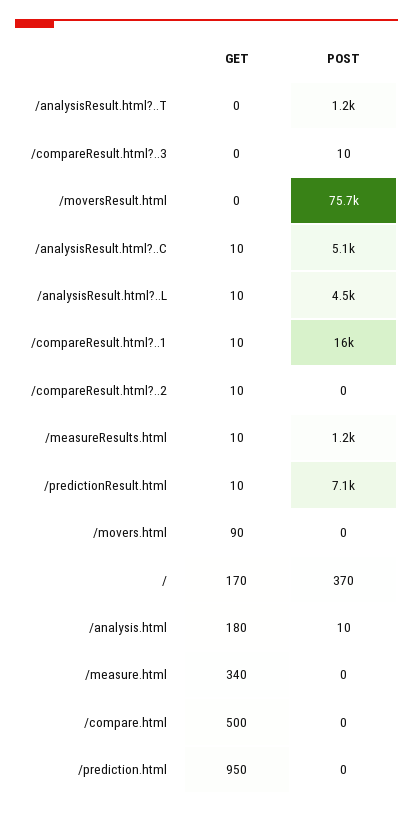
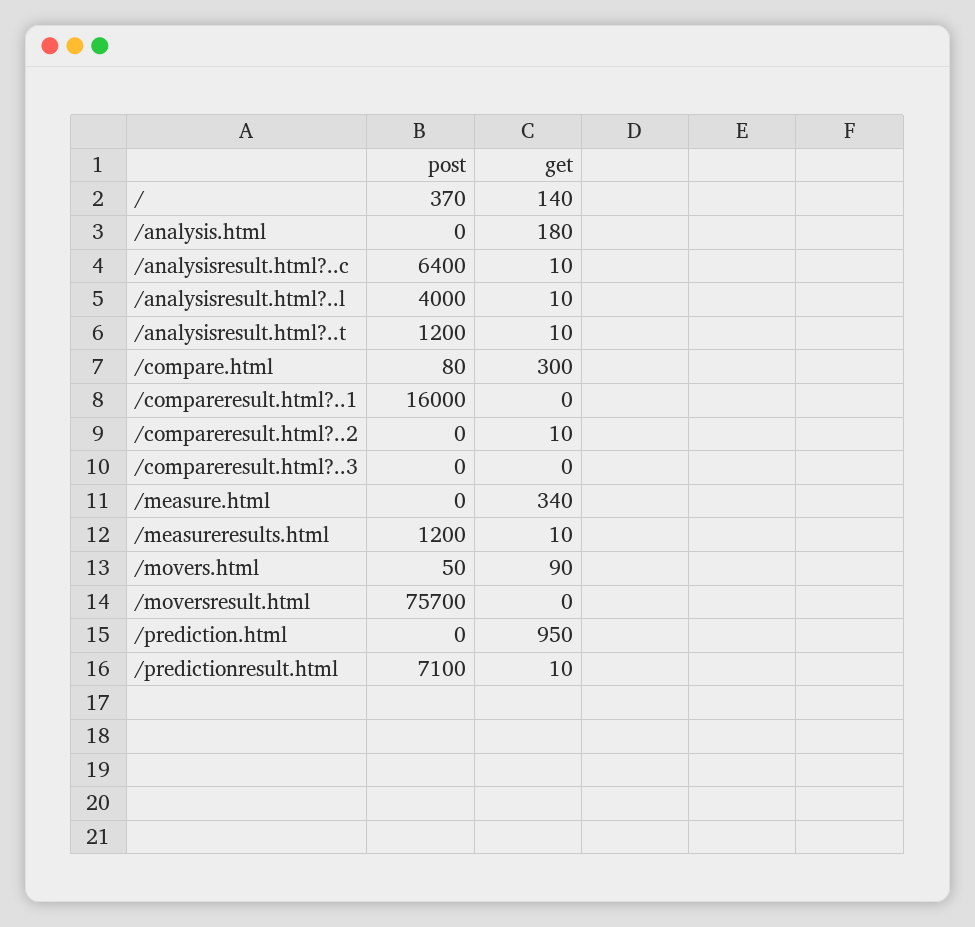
GET, /analysisResult.html?..T: 0 -> 10
POST, /compareResult.html?..3: 10 -> 0
POST, /analysisResult.html?..C: 5100 -> 6400
POST, /analysisResult.html?..L: 4500 -> 4000
GET, /compareResult.html?..1: 10 -> 0
POST, /movers.html: 0 -> 50
GET, /: 170 -> 140
POST, /analysis.html: 10 -> 0
GET, /compare.html: 500 -> 300
POST, /compare.html: 0 -> 80

